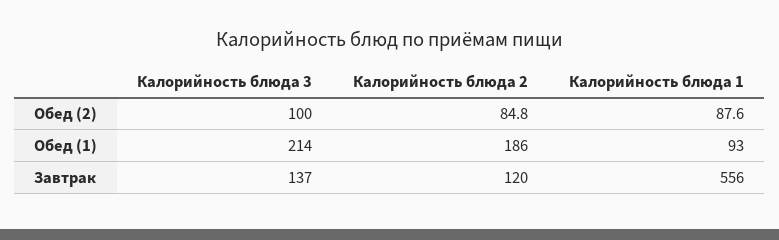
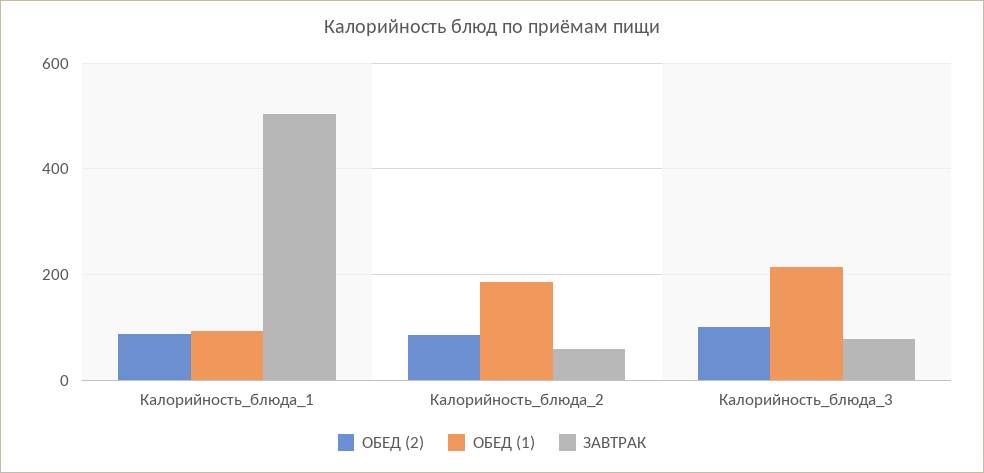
Завтрак, Калорийность блюда 3: 137 -> 80
Завтрак, Калорийность блюда 2: 120 -> 60
Завтрак, Калорийность блюда 1: 556 -> 500

